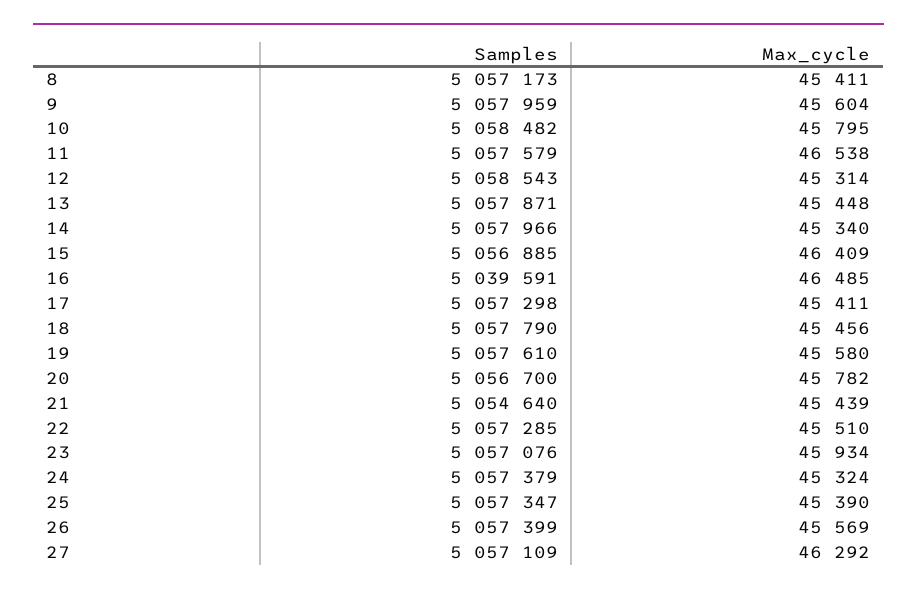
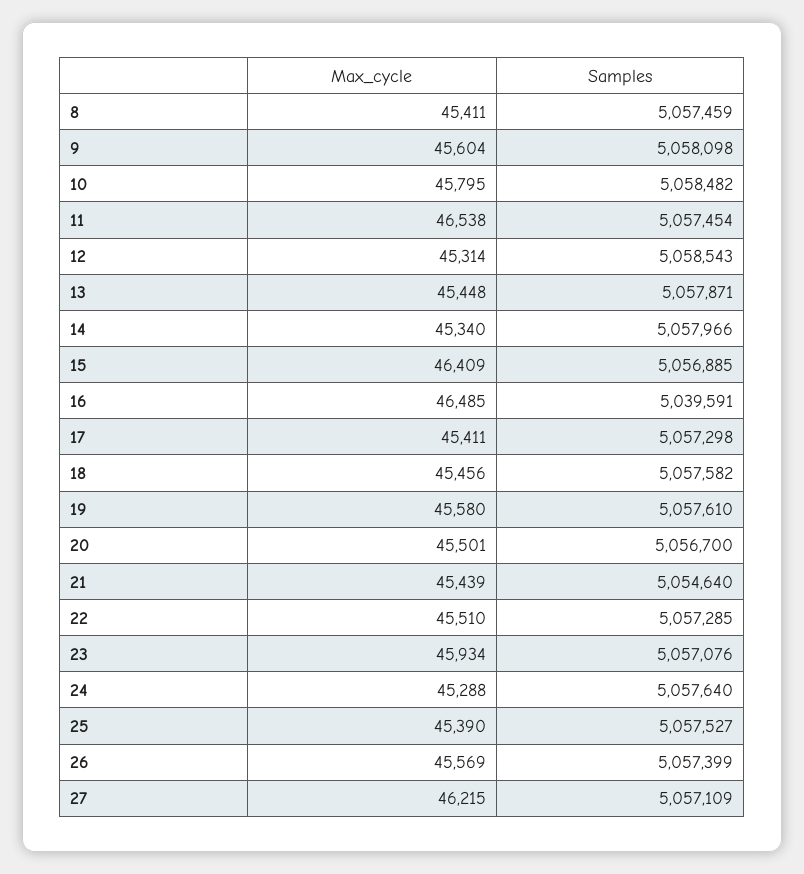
Samples, 8: 5057173 -> 5057459
Samples, 9: 5057959 -> 5058098
Samples, 11: 5057579 -> 5057454
Samples, 18: 5057790 -> 5057582
Max_cycle, 20: 45782 -> 45501
Samples, 24: 5057379 -> 5057640
Max_cycle, 24: 45324 -> 45288
Samples, 25: 5057347 -> 5057527
Max_cycle, 27: 46292 -> 46215

